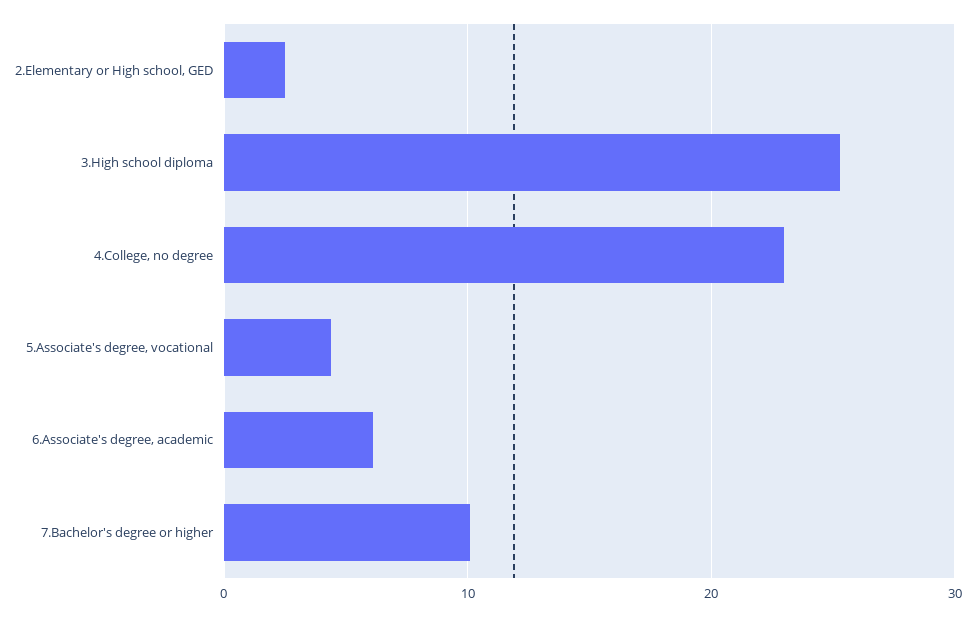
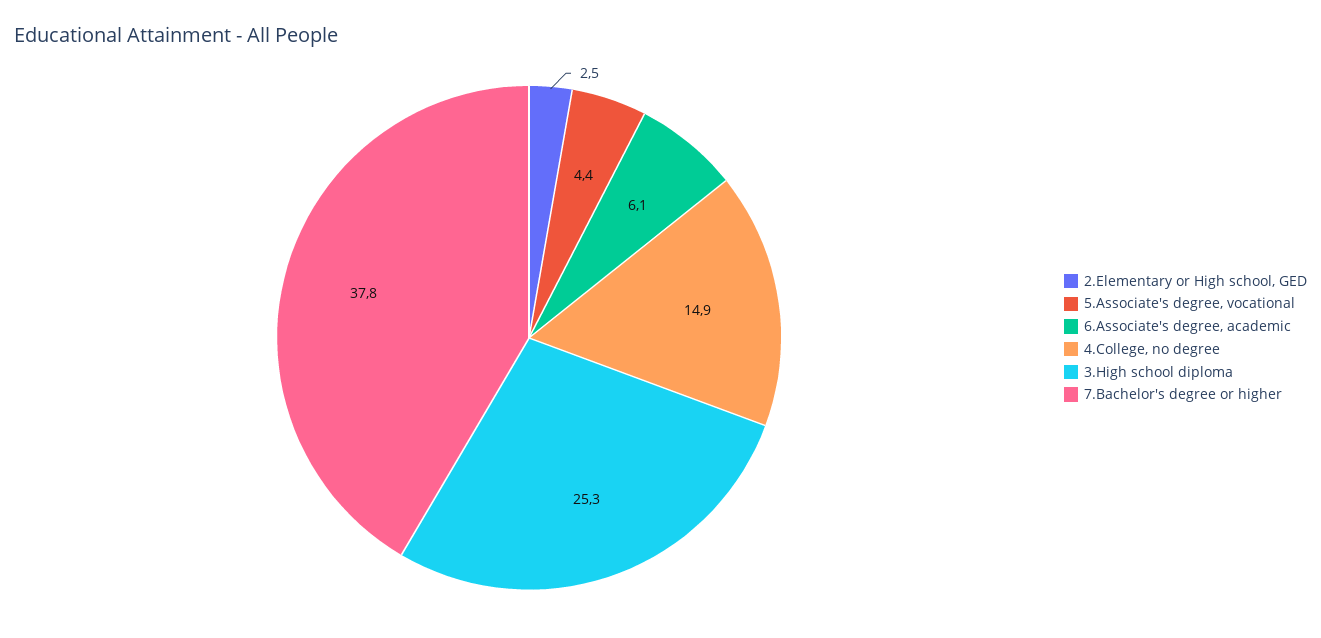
4.College, no degree: 23 -> 14.9
7.Bachelor's degree or higher: 10 -> 37.8

